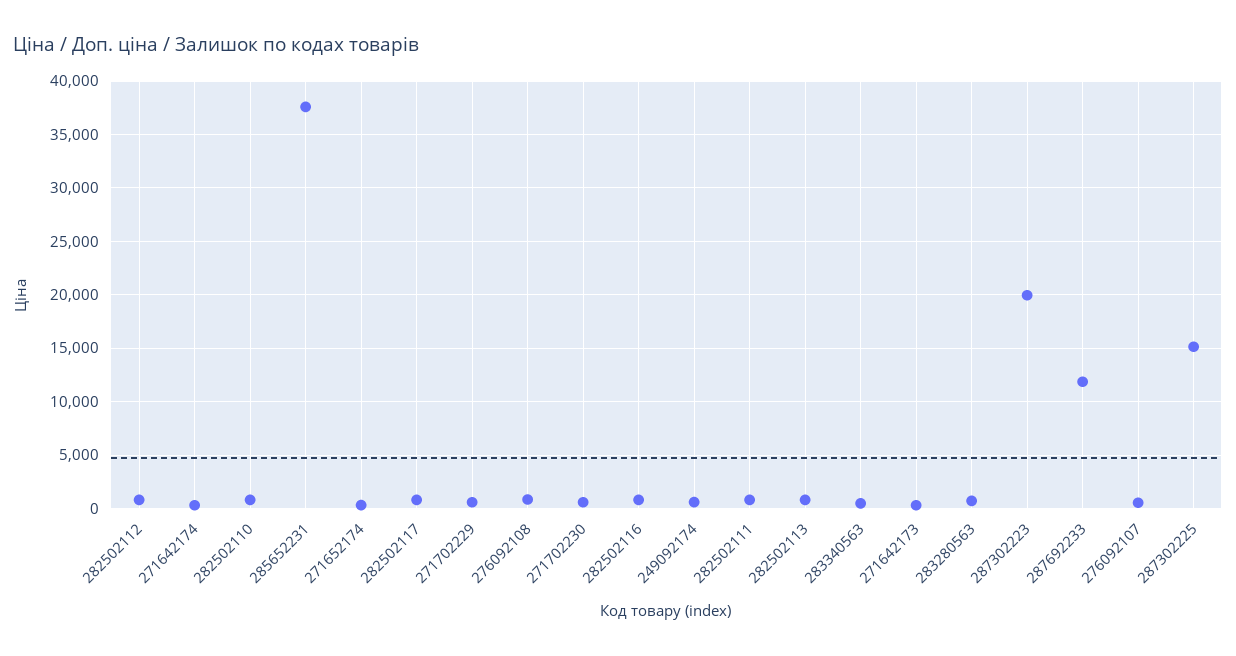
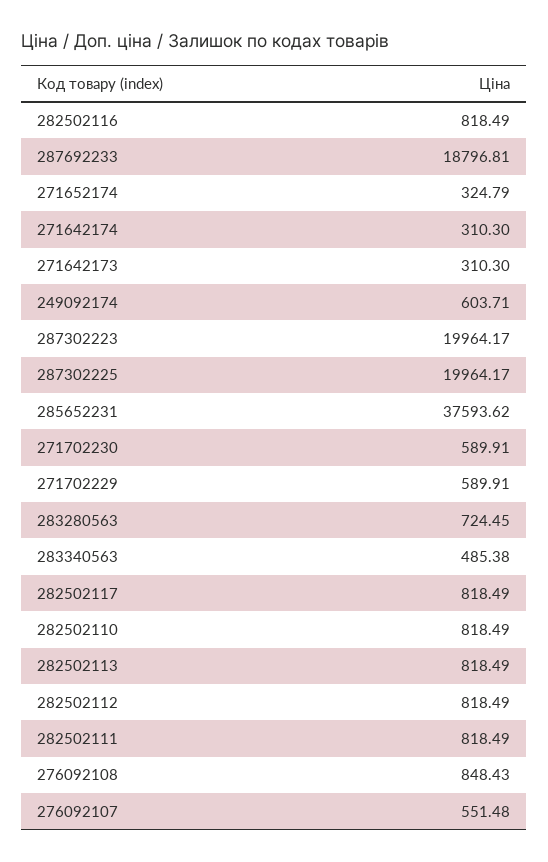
287692233: 12000 -> 18796.81
287302225: 15000 -> 19964.17

